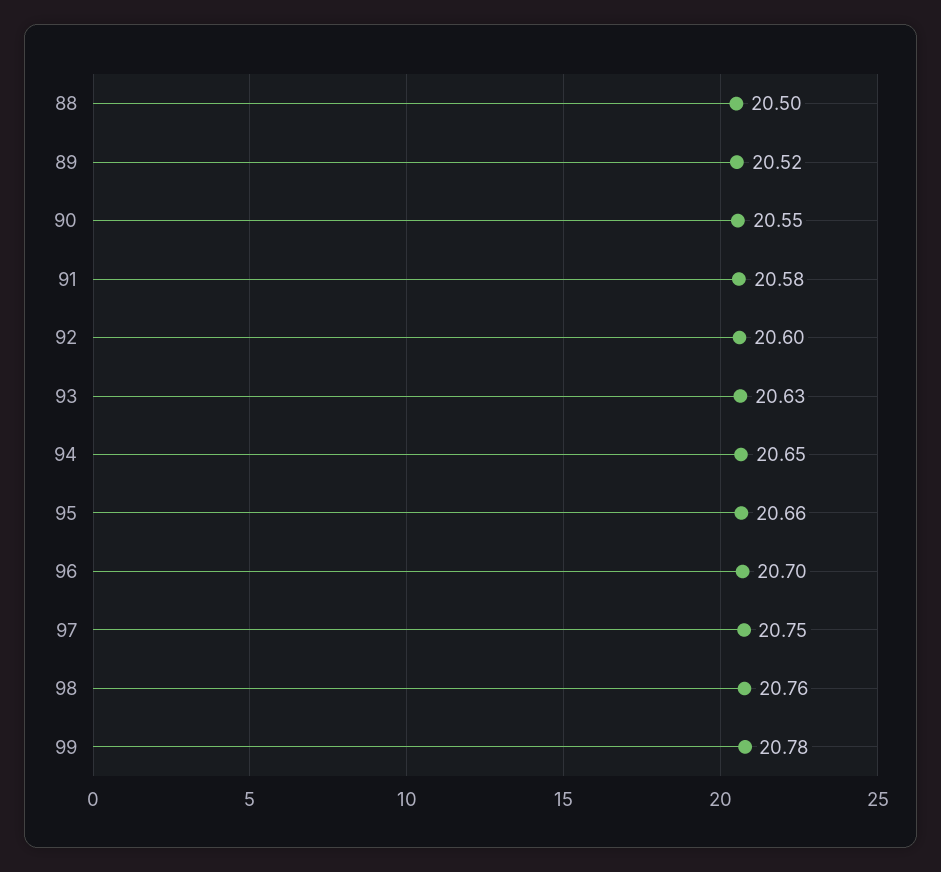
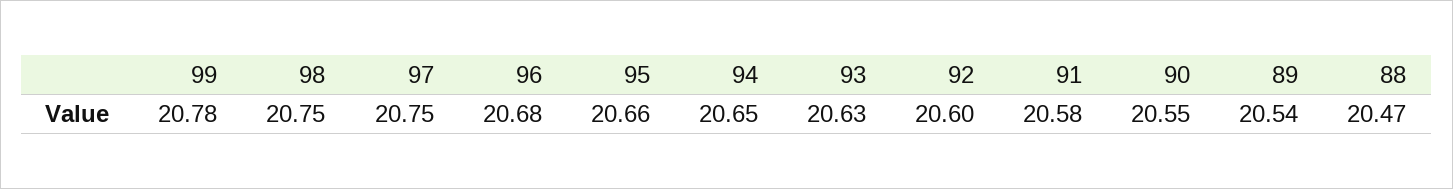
88: 20.5 -> 20.47
89: 20.52 -> 20.54
96: 20.7 -> 20.68
98: 20.76 -> 20.75

